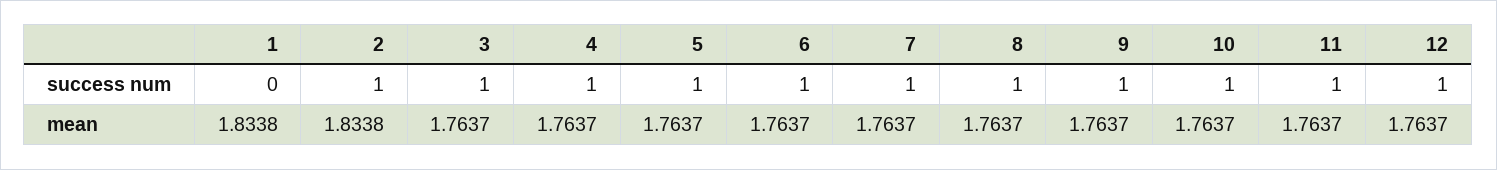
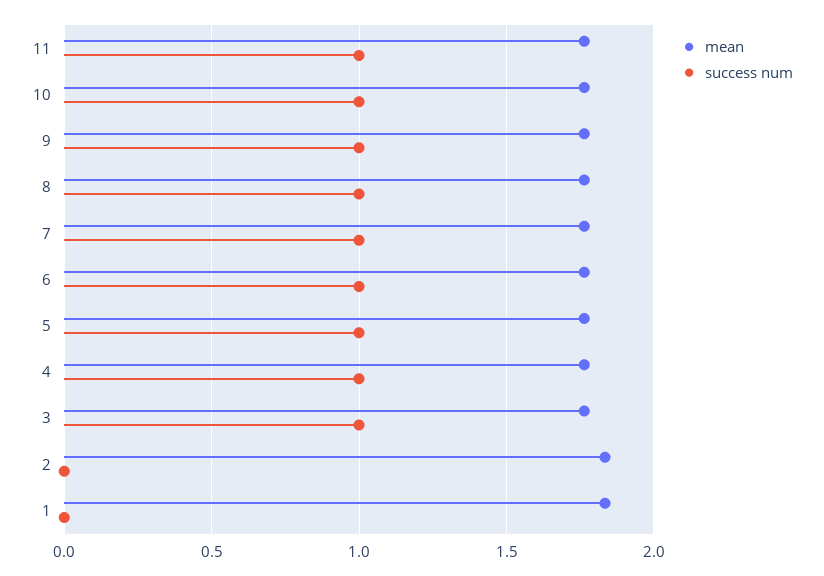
success num, 2: 1 -> 0
success num, 12: 1 -> none
mean, 12: 1.7637 -> none

